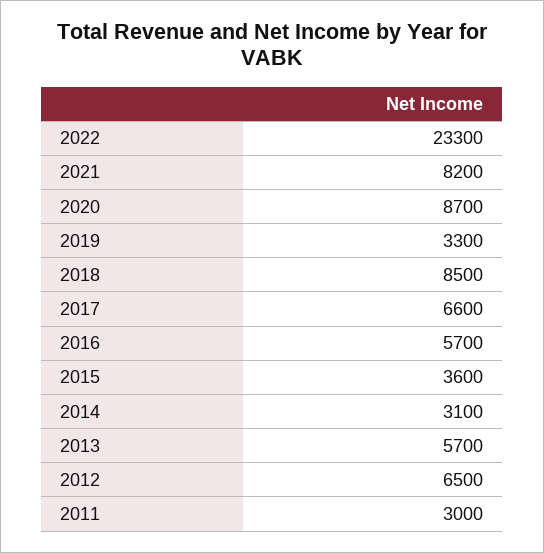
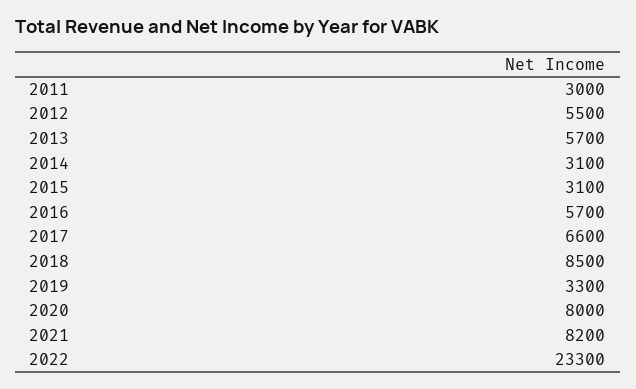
2020: 8700 -> 8000
2015: 3600 -> 3100
2012: 6500 -> 5500

